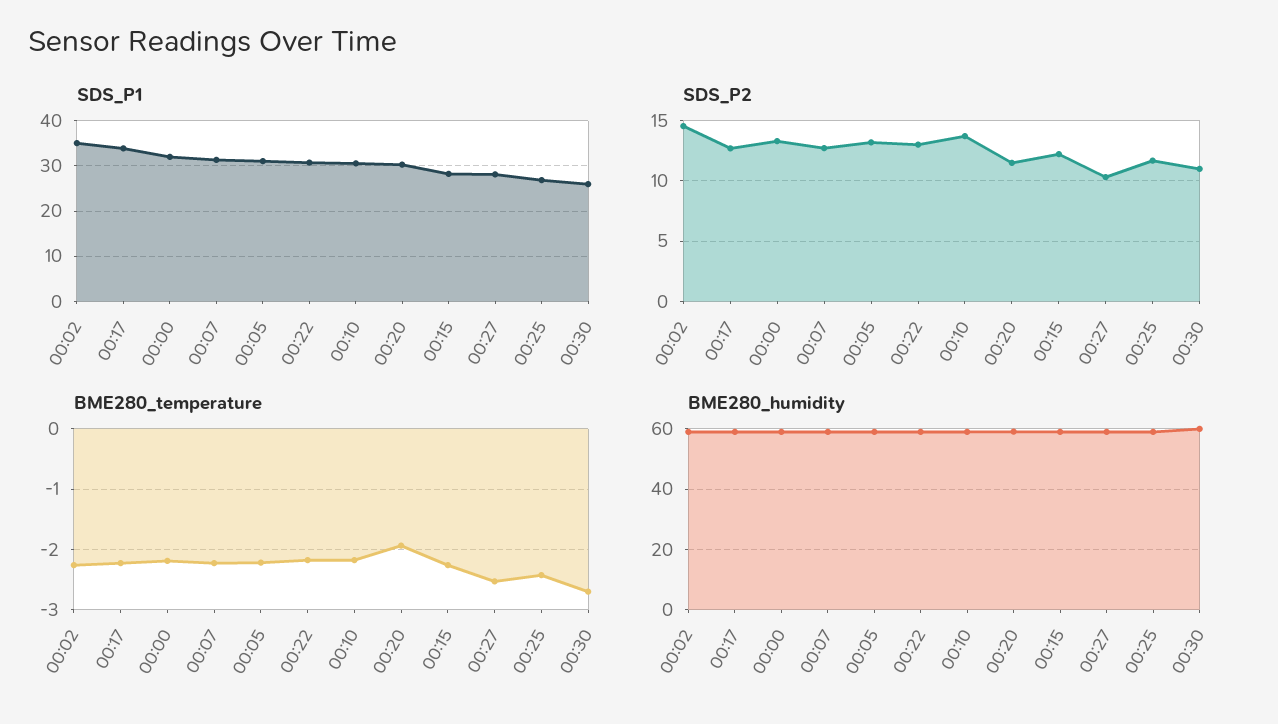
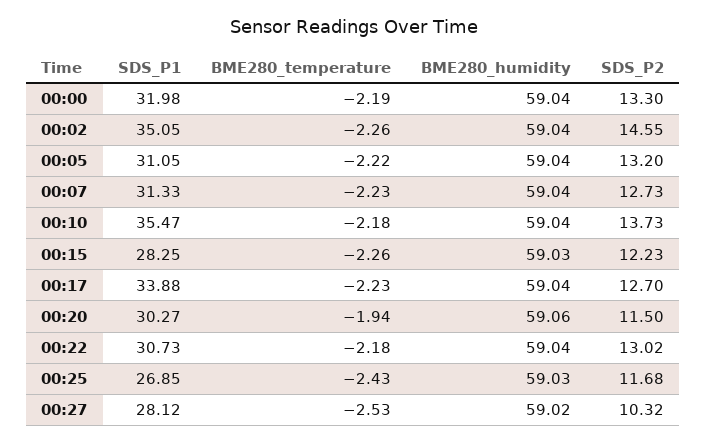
SDS_P1, 00:10: 30 -> 35.47
SDS_P1, 00:30: 26 -> none
SDS_P2, 00:30: 11 -> none
BME280_temperature, 00:30: -2.7 -> none
BME280_humidity, 00:30: 60 -> none

